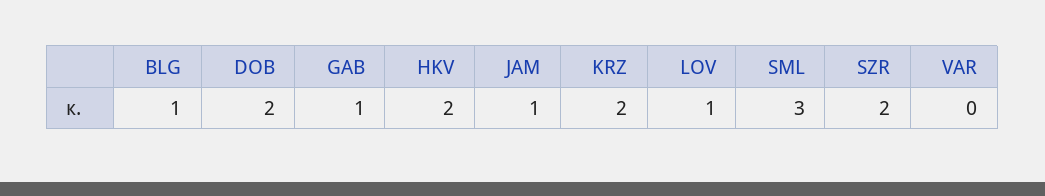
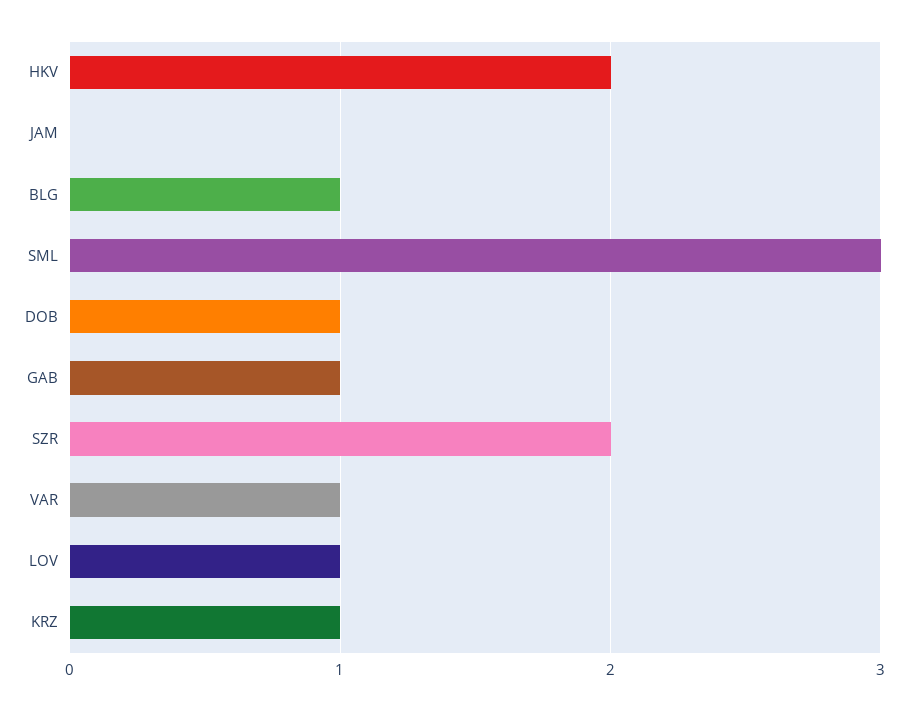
DOB: 2 -> 1
JAM: 1 -> 0
KRZ: 2 -> 1
VAR: 0 -> 1

